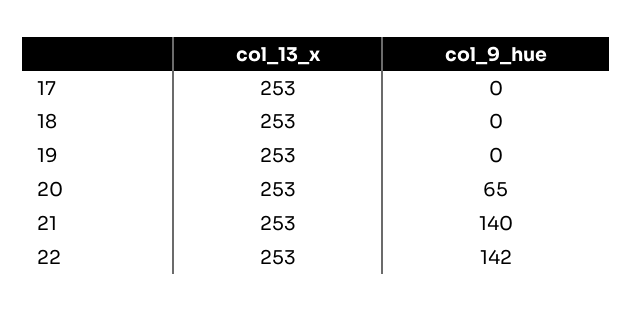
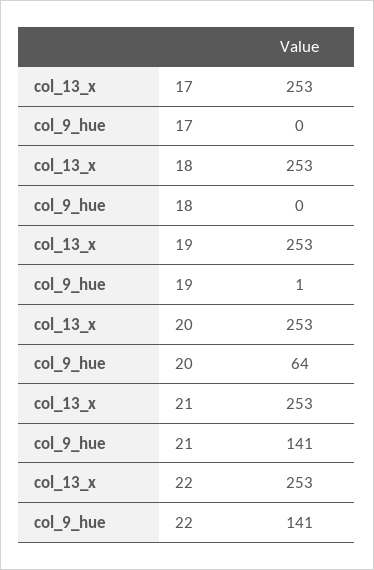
col_9_hue, 19: 0 -> 1
col_9_hue, 20: 65 -> 64
col_9_hue, 21: 140 -> 141
col_9_hue, 22: 142 -> 141

